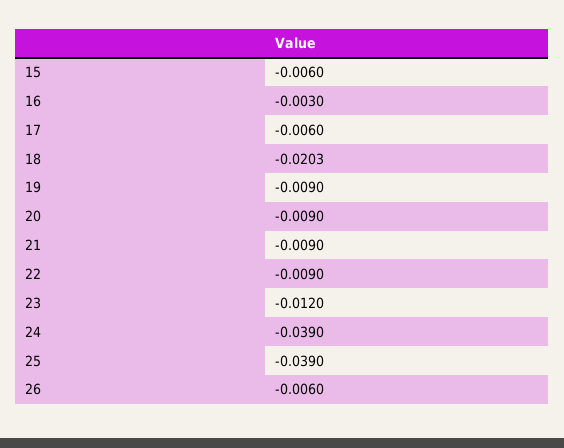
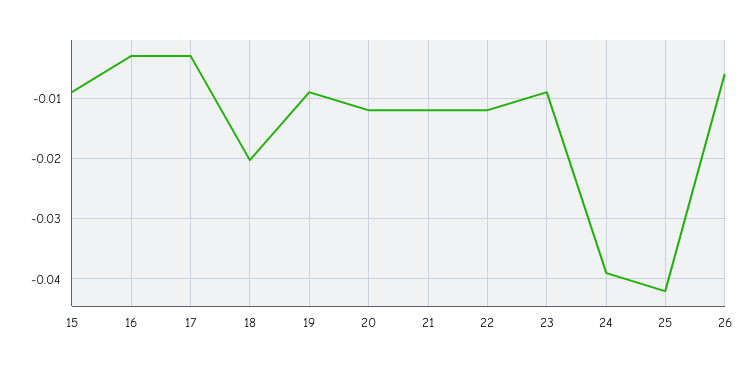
15: -0.006 -> -0.009
17: -0.006 -> -0.003
20: -0.009 -> -0.012
21: -0.009 -> -0.012
22: -0.009 -> -0.012
23: -0.012 -> -0.009
25: -0.039 -> -0.042

